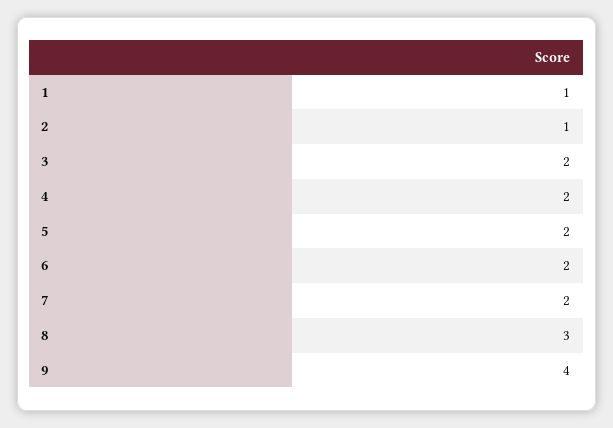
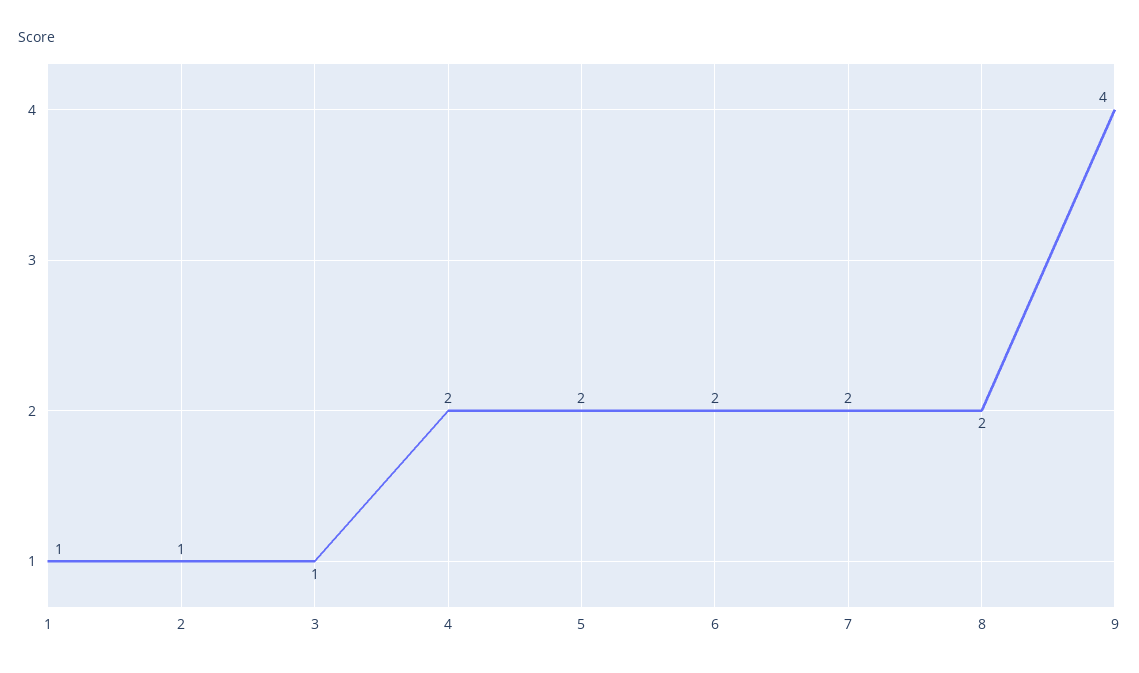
3: 2 -> 1
8: 3 -> 2

